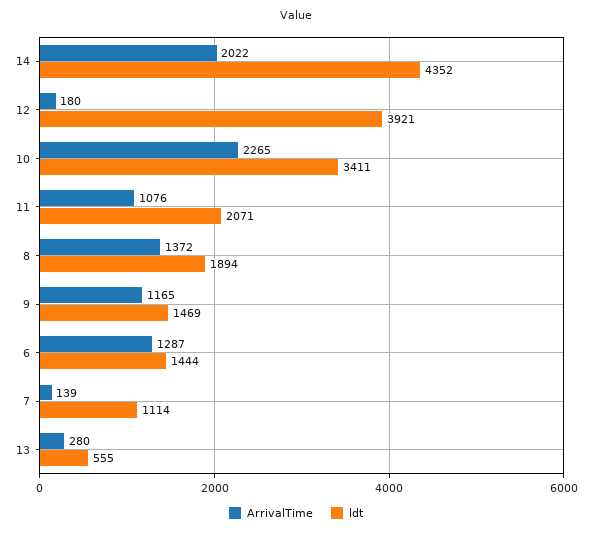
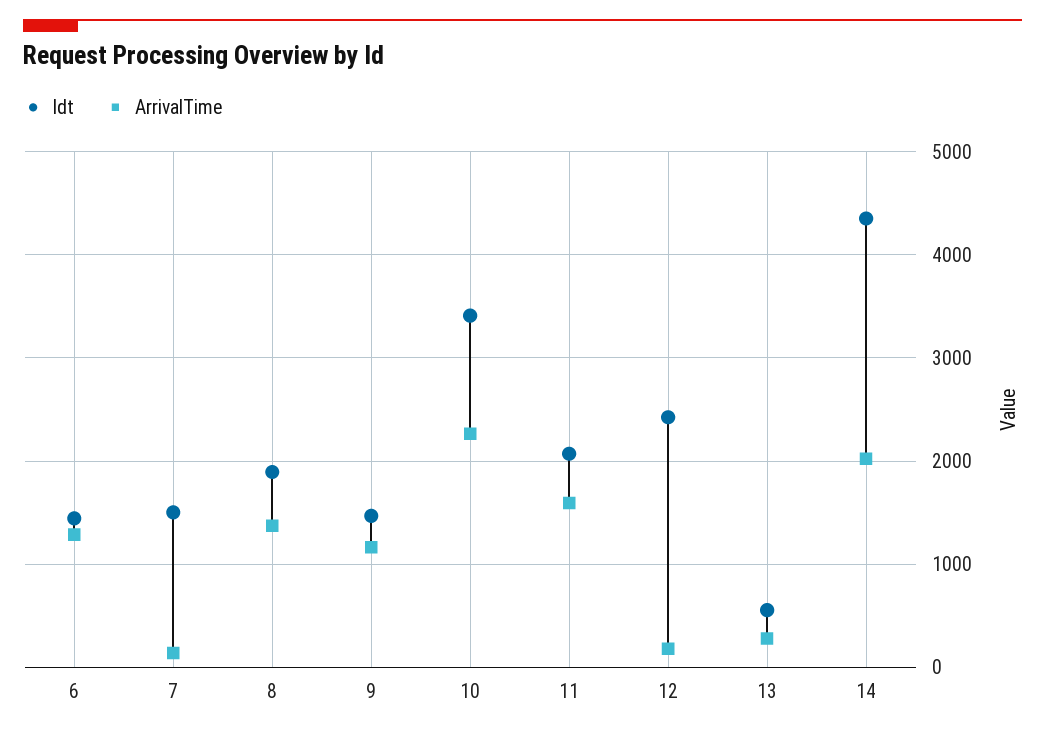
ldt, 12: 3921 -> 2400
ArrivalTime, 11: 1076 -> 1600
ldt, 7: 1114 -> 1500

